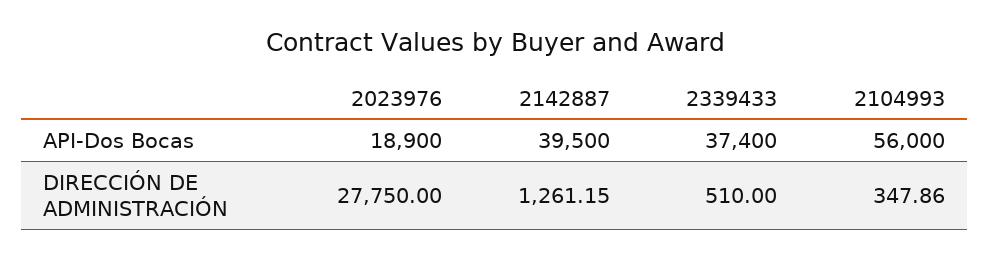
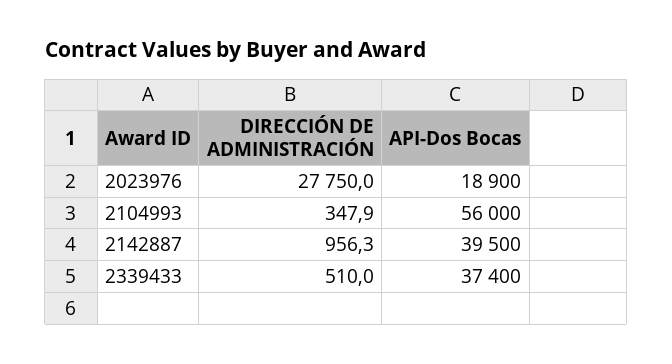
2142887, DIRECCIÓN DE ADMINISTRACIÓN: 1261.15 -> 956.3

